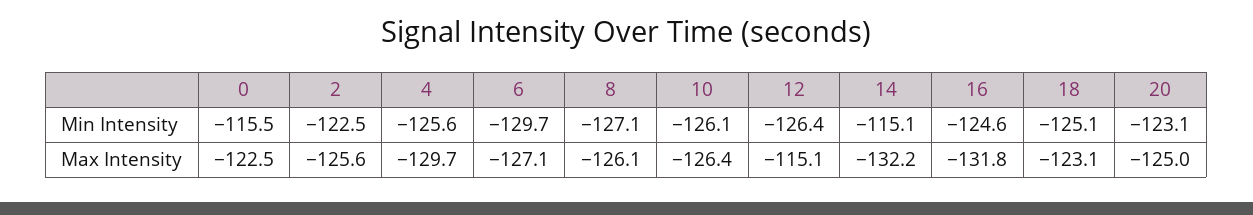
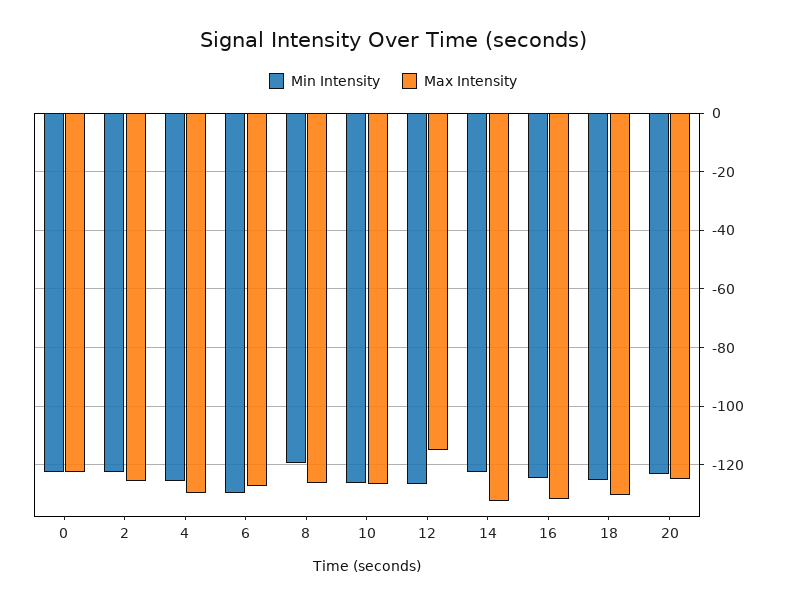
Min Intensity, 0: -115.5 -> -122.5
Min Intensity, 8: -127.1 -> -120
Min Intensity, 14: -115.1 -> -122.5
Max Intensity, 18: -123.1 -> -130

